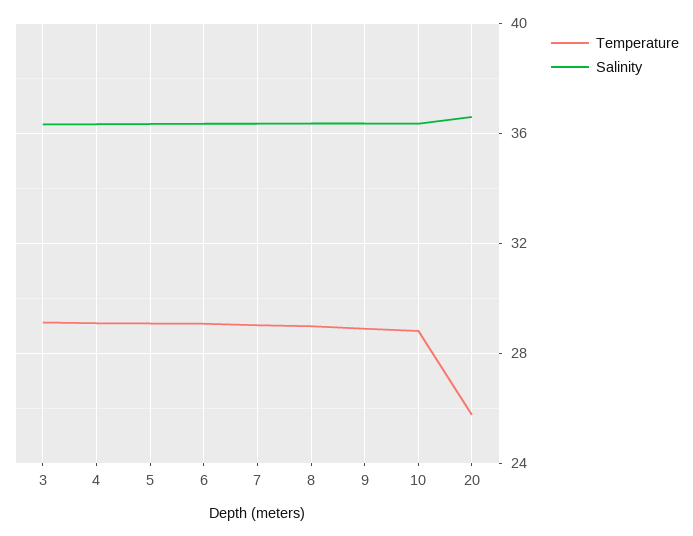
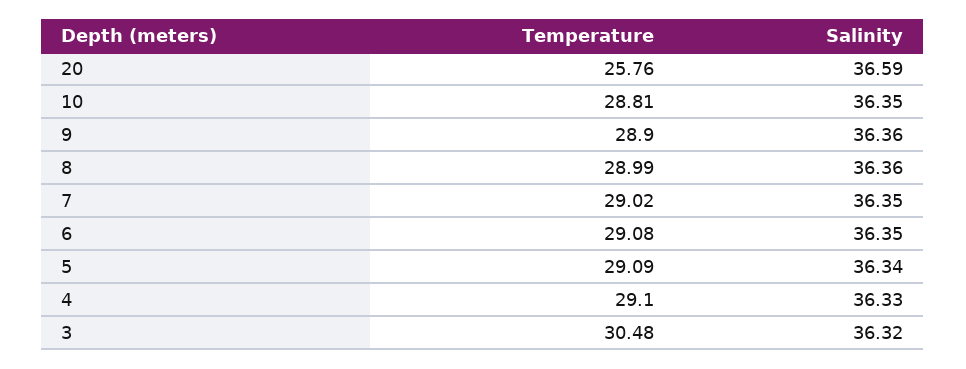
Temperature, 3: 29 -> 30.48

